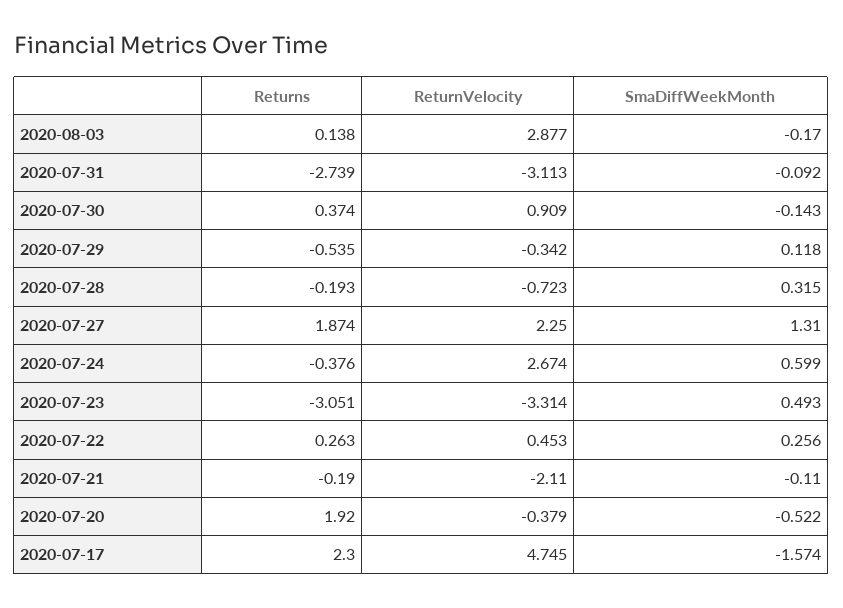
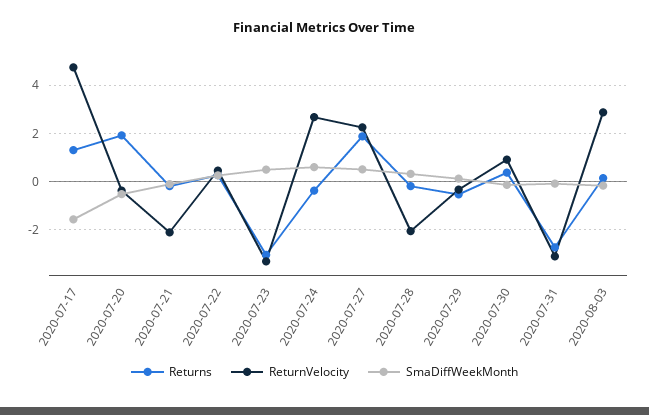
ReturnVelocity, 2020-07-28: -0.723 -> -2
SmaDiffWeekMonth, 2020-07-27: 1.31 -> 0.5
Returns, 2020-07-17: 2.3 -> 1.25

